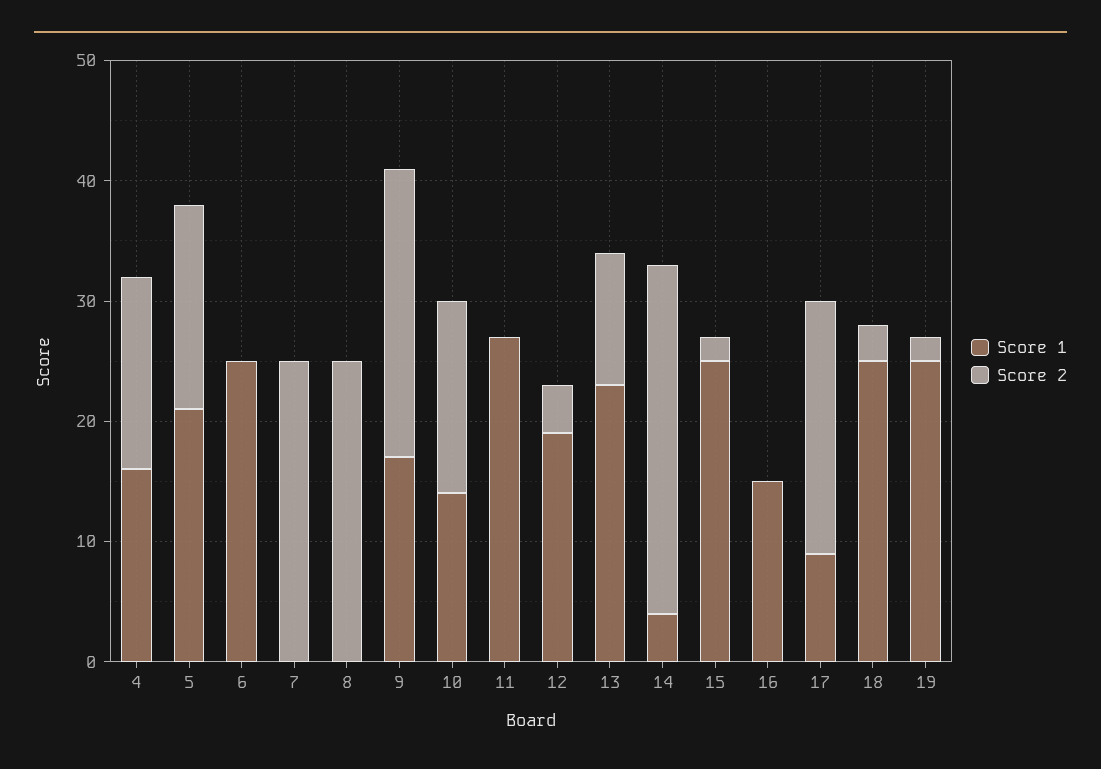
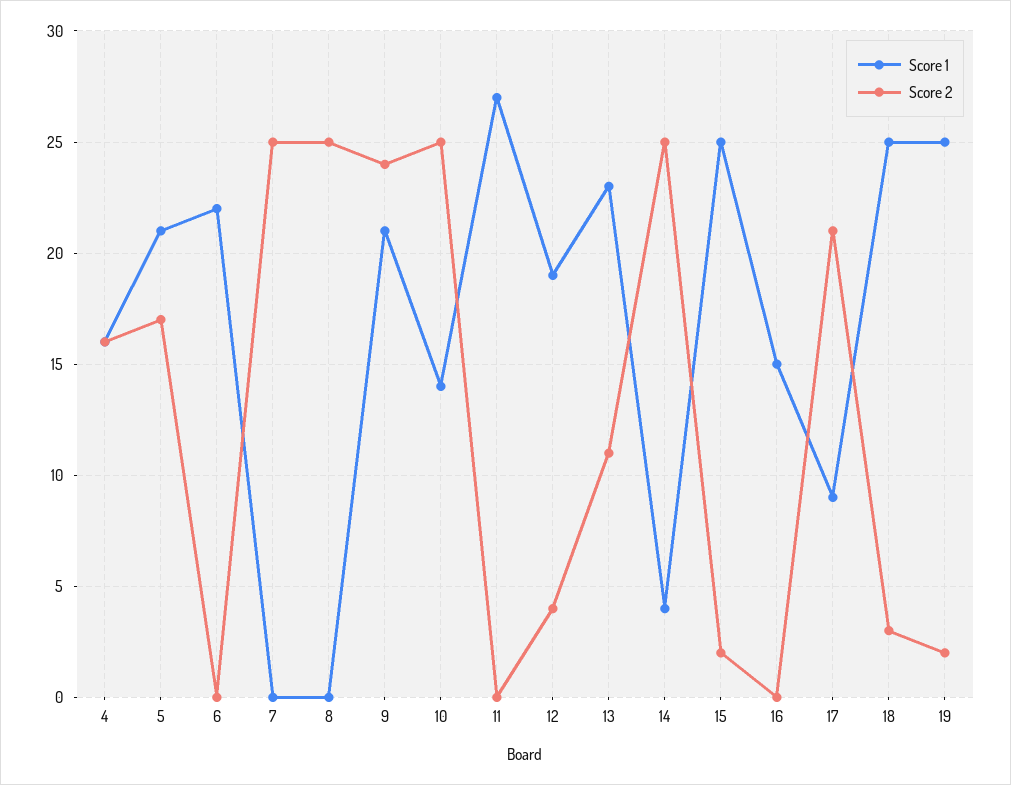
Score 1, 6: 25 -> 22
Score 1, 9: 17 -> 21
Score 2, 10: 16 -> 25
Score 2, 14: 29 -> 25

